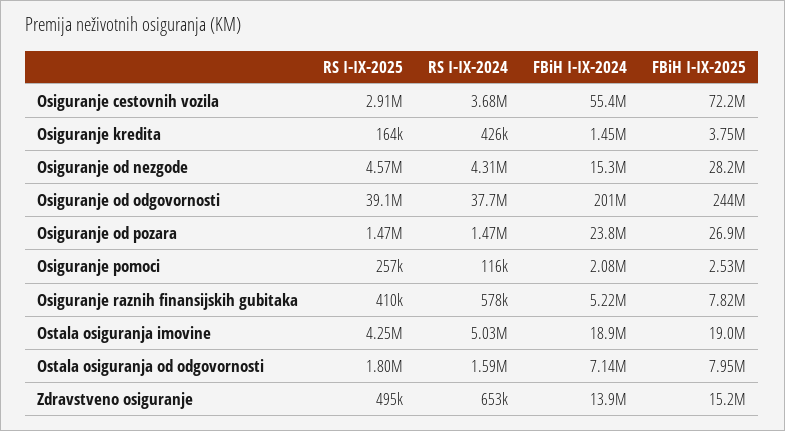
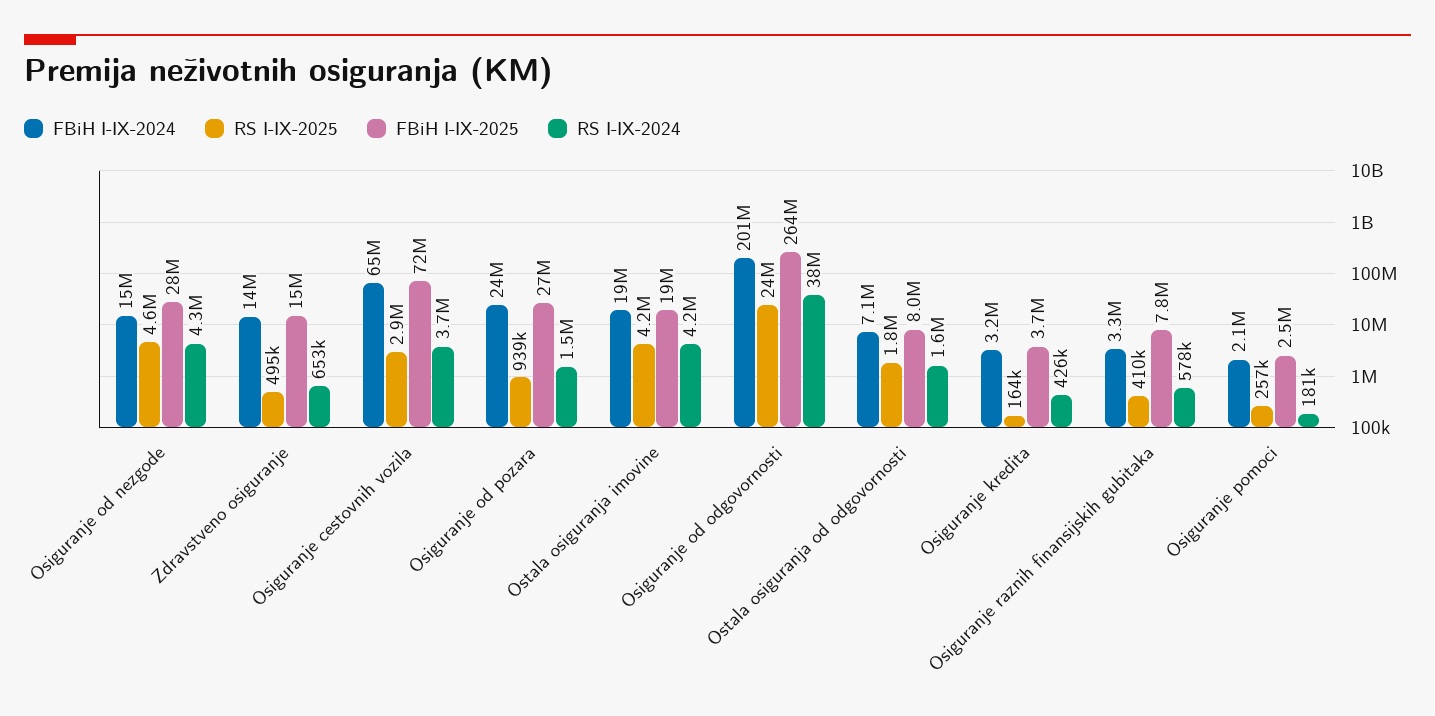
FBiH I-IX-2024, Osiguranje cestovnih vozila: 55400000 -> 65000000
FBiH I-IX-2024, Osiguranje kredita: 1450000 -> 3200000
RS I-IX-2025, Osiguranje od odgovornosti: 39100000 -> 24000000
FBiH I-IX-2025, Osiguranje od odgovornosti: 244000000 -> 264000000
RS I-IX-2025, Osiguranje od pozara: 1470000 -> 939000
RS I-IX-2024, Osiguranje pomoci: 116000 -> 181000
FBiH I-IX-2024, Osiguranje raznih finansijskih gubitaka: 5220000 -> 3300000
RS I-IX-2024, Ostala osiguranja imovine: 5030000 -> 4200000

